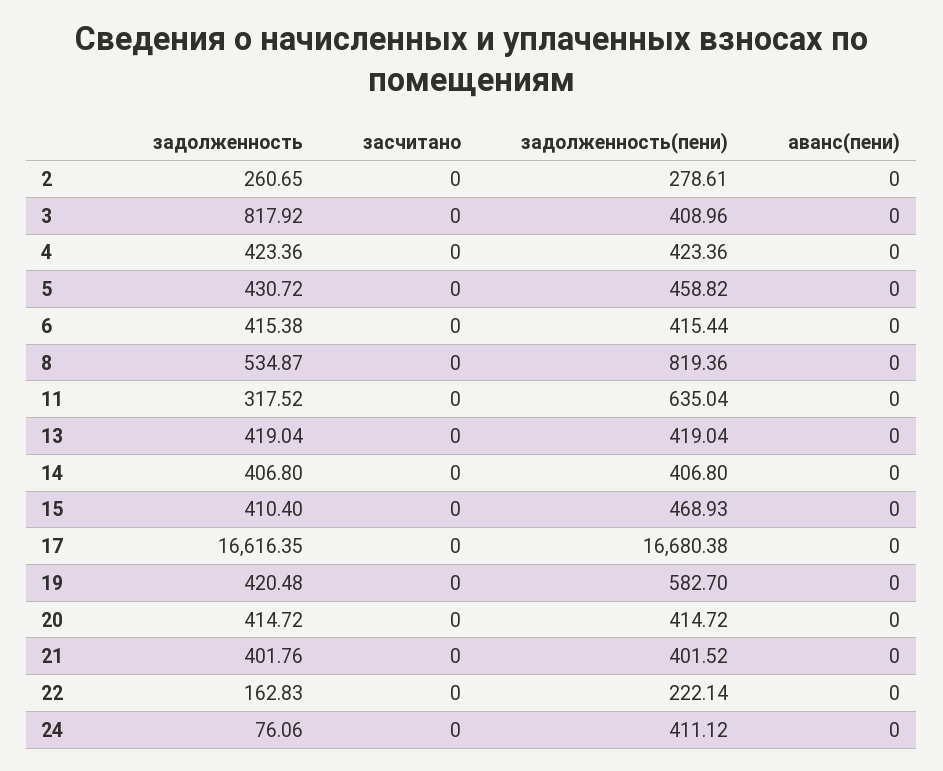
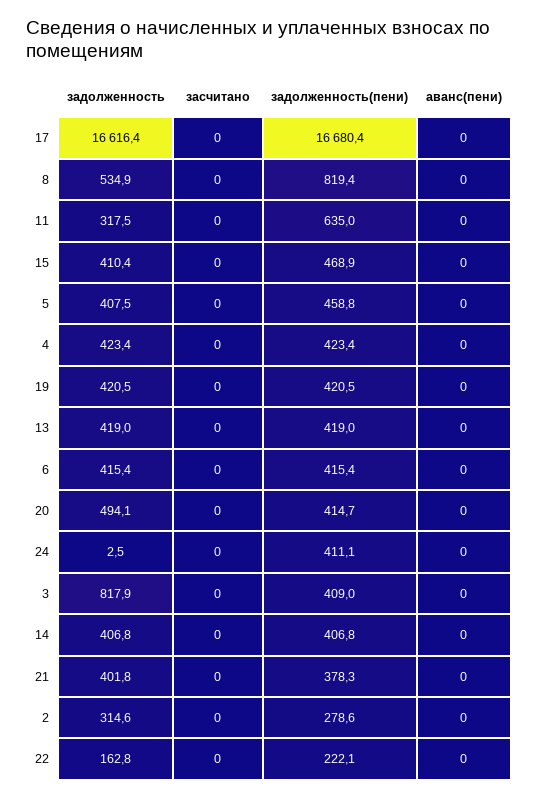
задолженность, 2: 260.65 -> 314.6
задолженность, 5: 430.72 -> 407.5
задолженность(пени), 19: 582.7 -> 420.5
задолженность, 20: 414.72 -> 494.1
задолженность(пени), 21: 401.52 -> 378.3
задолженность, 24: 76.06 -> 2.5

